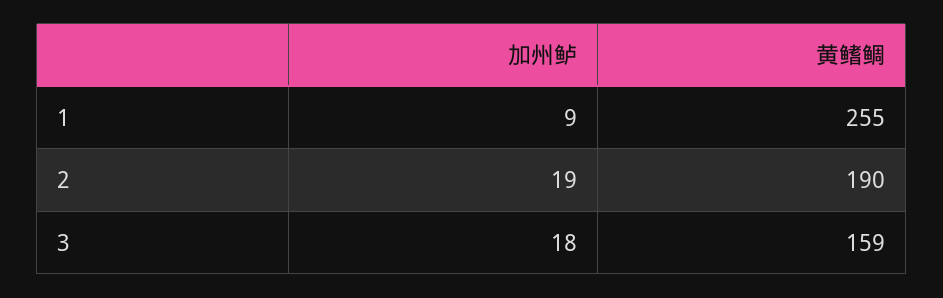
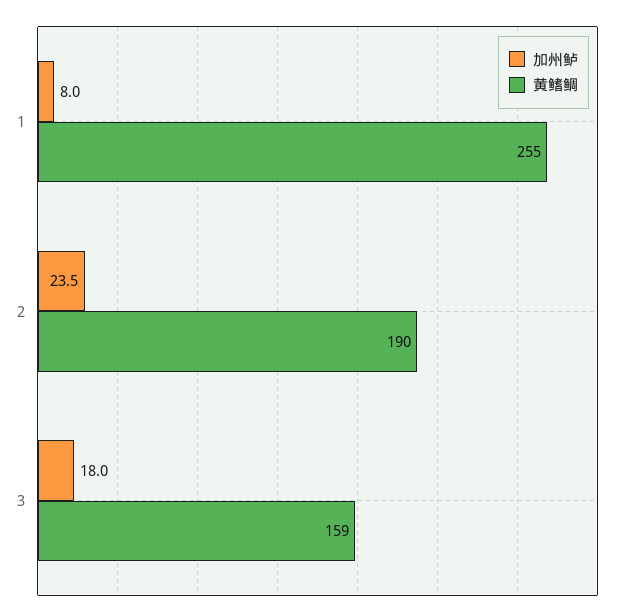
加州鲈, 1: 9 -> 8
加州鲈, 2: 19 -> 23.5

